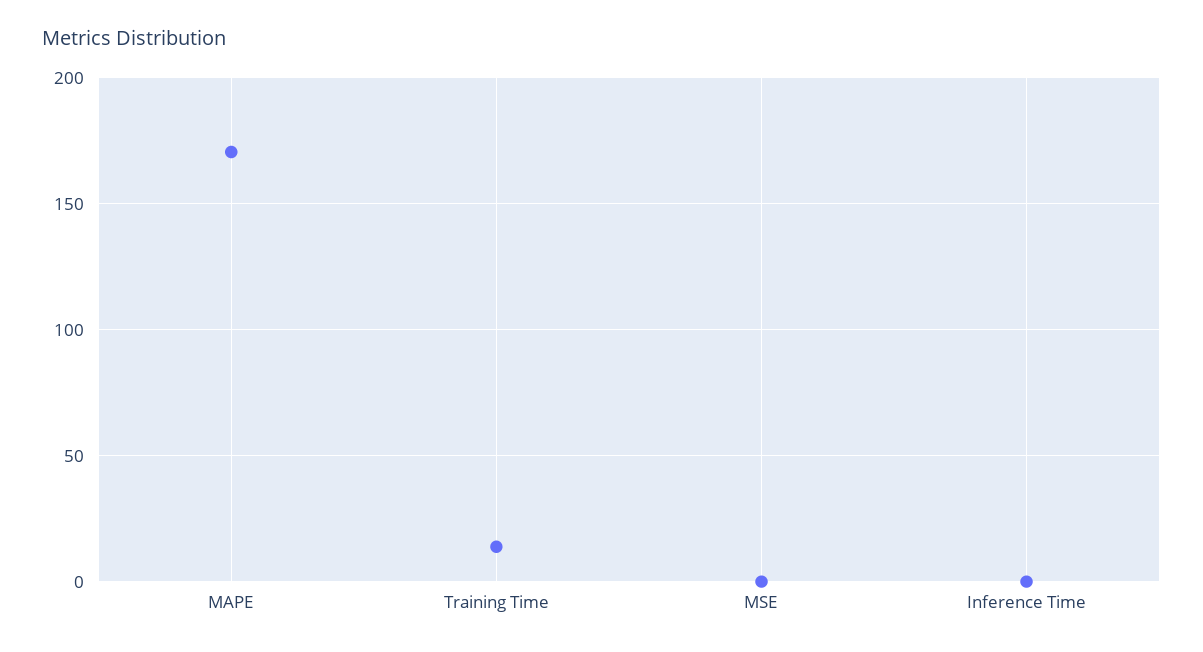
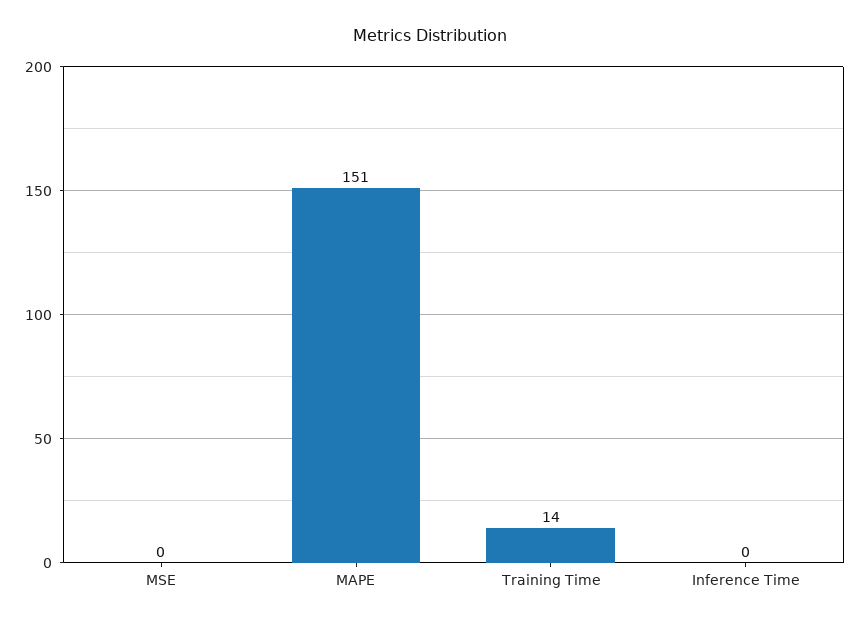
MAPE: 170 -> 151

